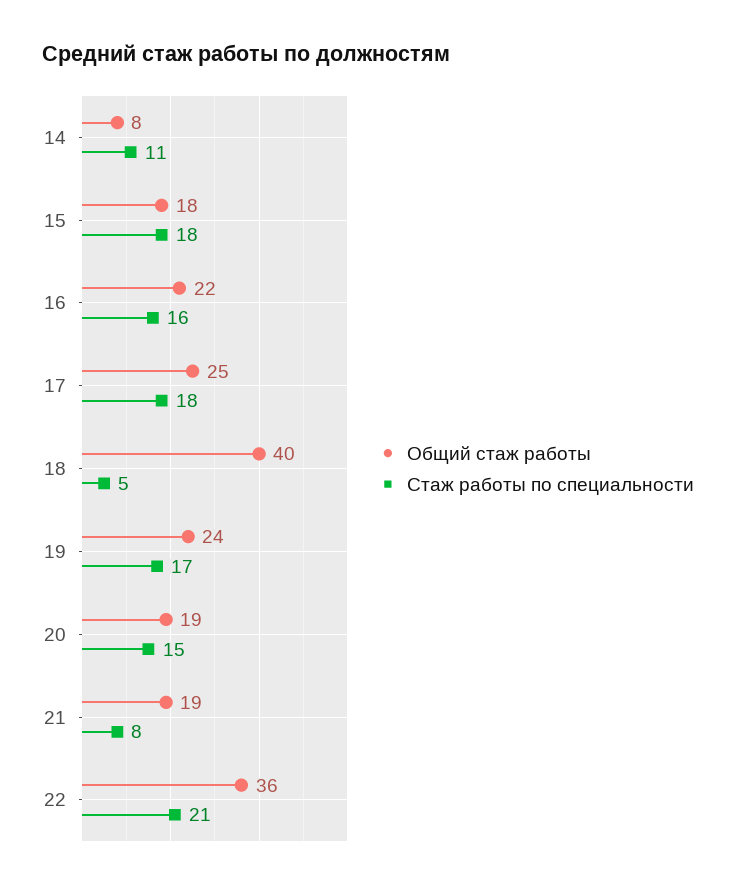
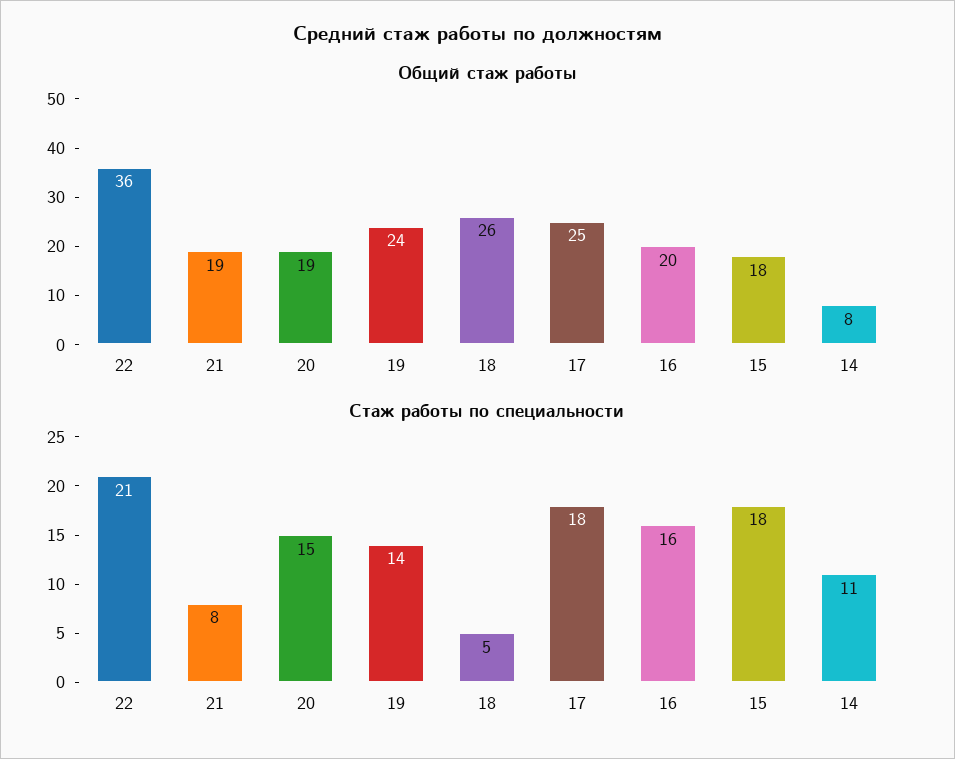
Общий стаж работы, 16: 22 -> 20
Общий стаж работы, 18: 40 -> 26
Стаж работы по специальности, 19: 17 -> 14

